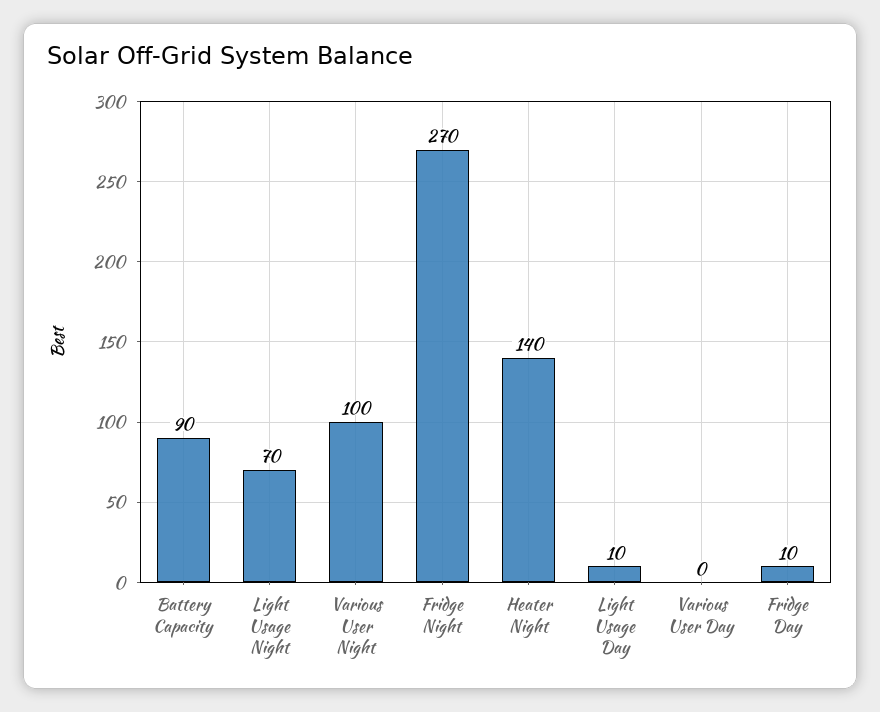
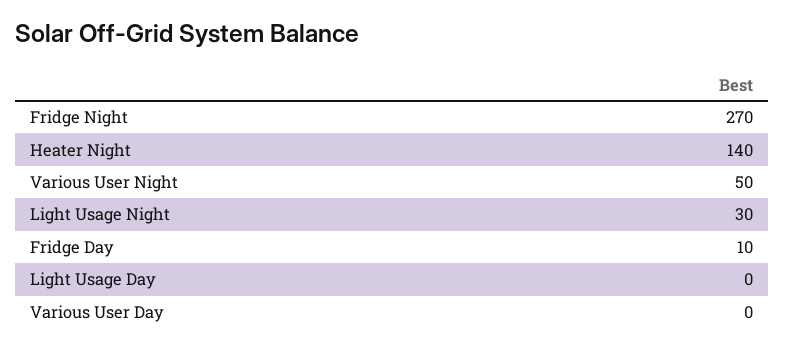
Battery Capacity: 90 -> none
Light Usage Night: 70 -> 30
Various User Night: 100 -> 50
Light Usage Day: 10 -> 0

